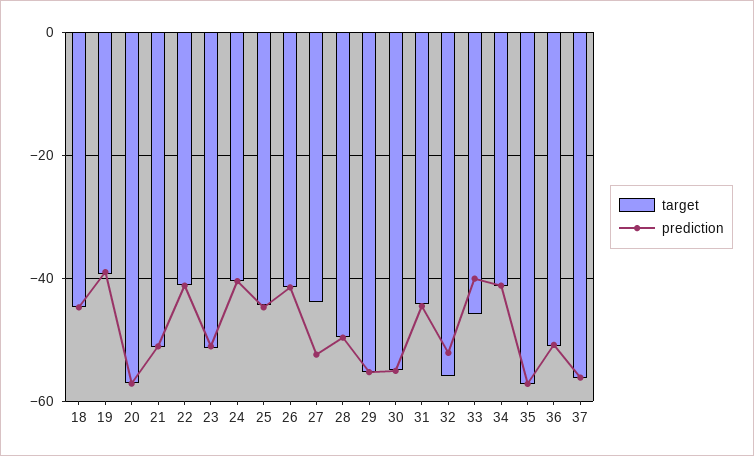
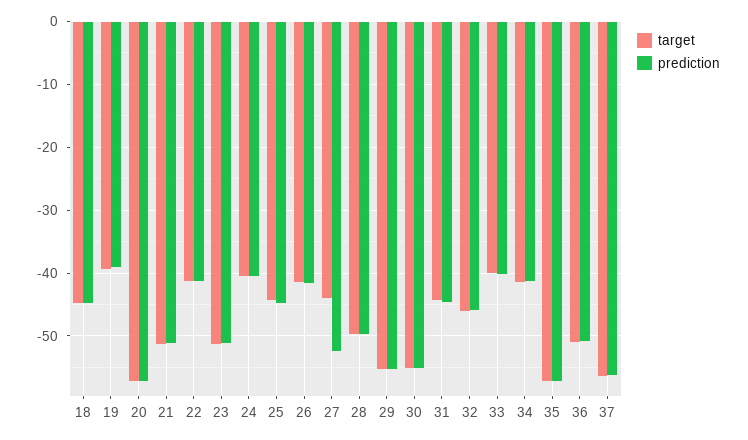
target, 32: -56 -> -46
prediction, 32: -52 -> -46
target, 33: -46 -> -40

